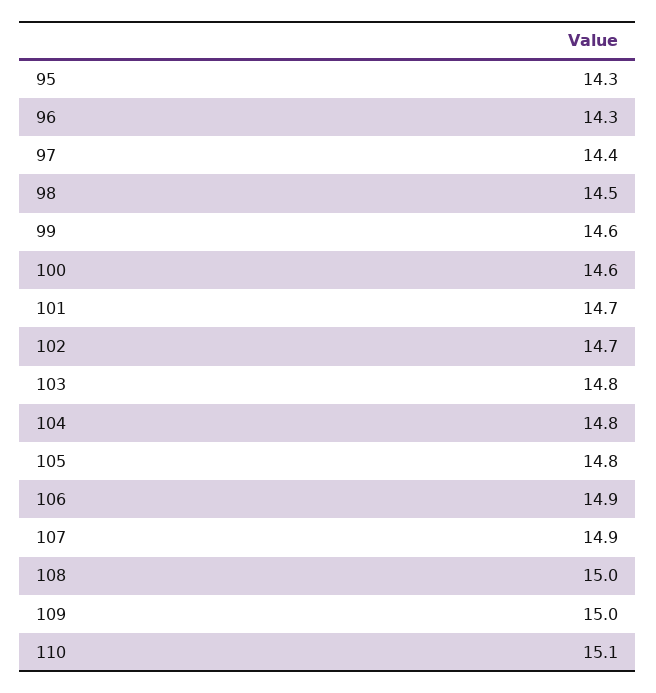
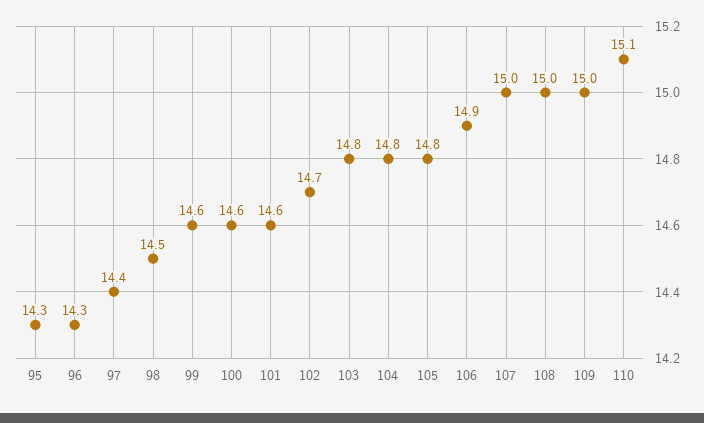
101: 14.7 -> 14.6
107: 14.9 -> 15

